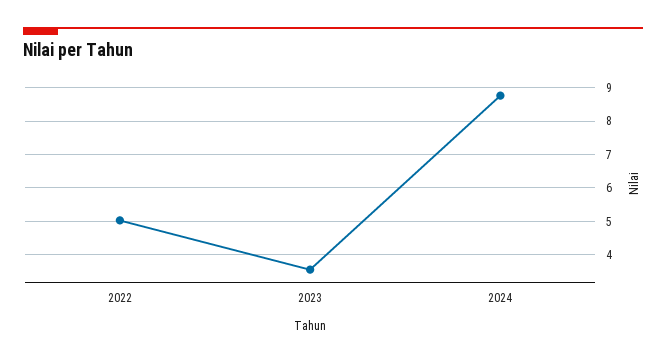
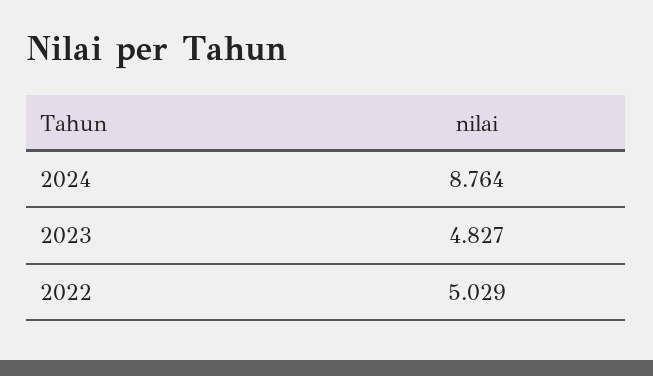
2023: 3.6 -> 4.827

